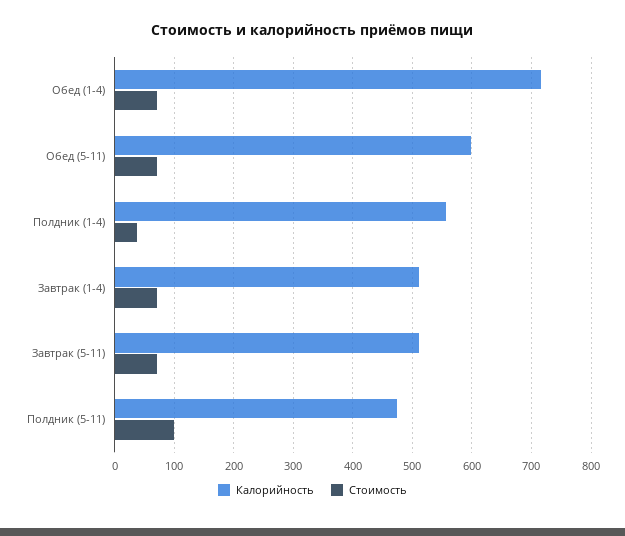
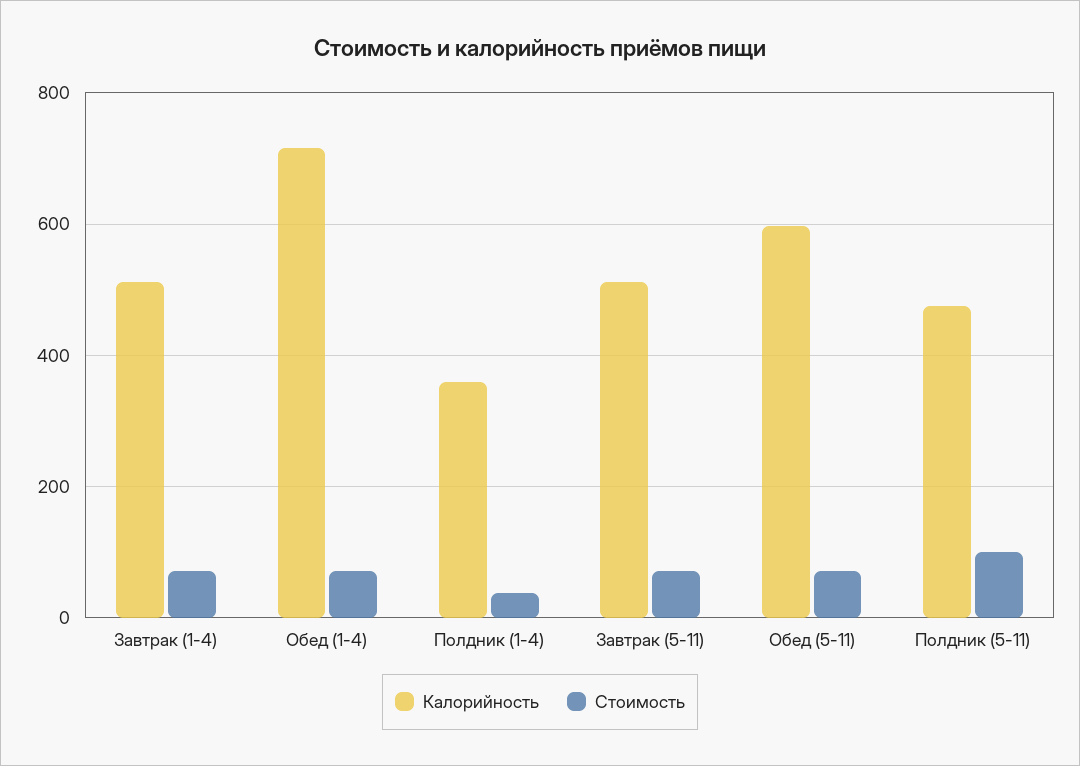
Калорийность, Полдник (1-4): 560 -> 360

